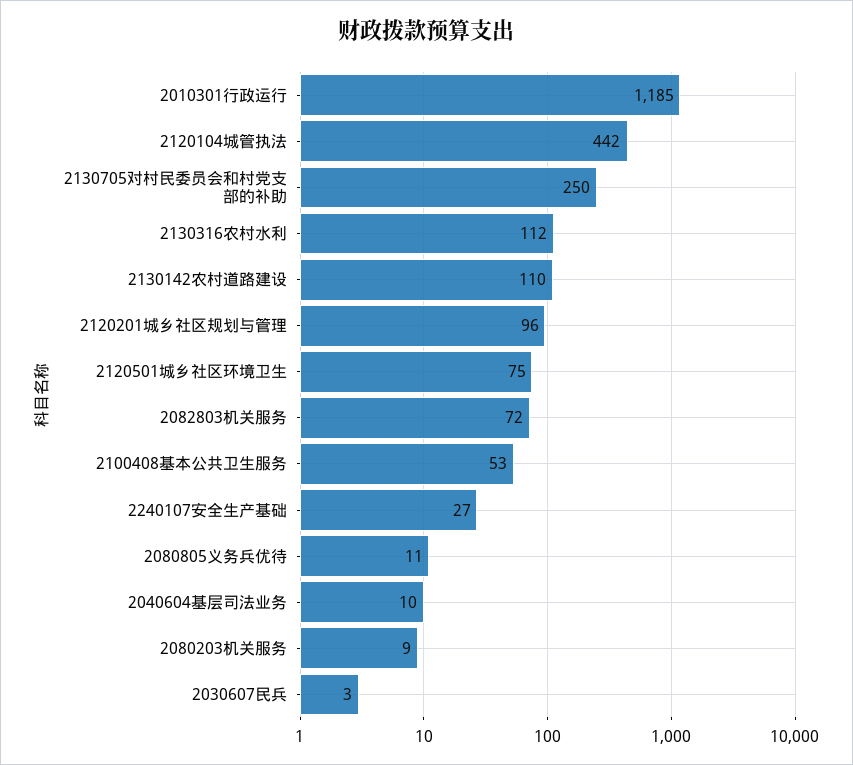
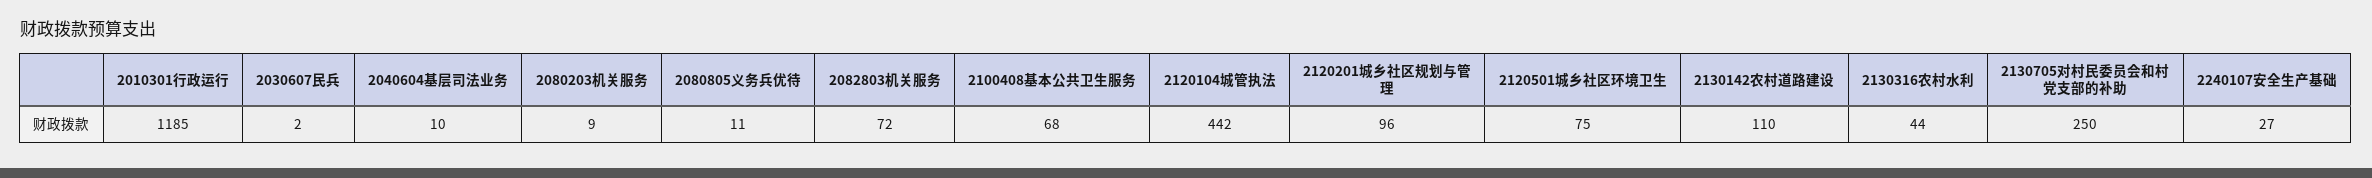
2130316农村水利: 112 -> 44
2100408基本公共卫生服务: 53 -> 68
2030607民兵: 3 -> 2

